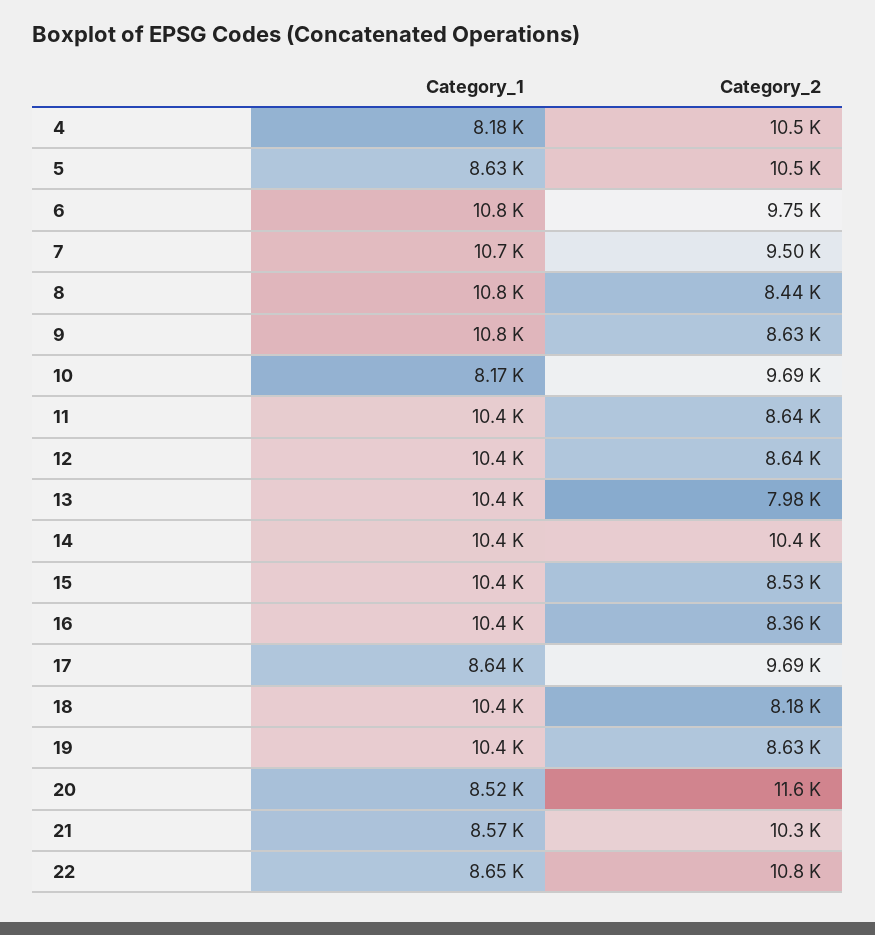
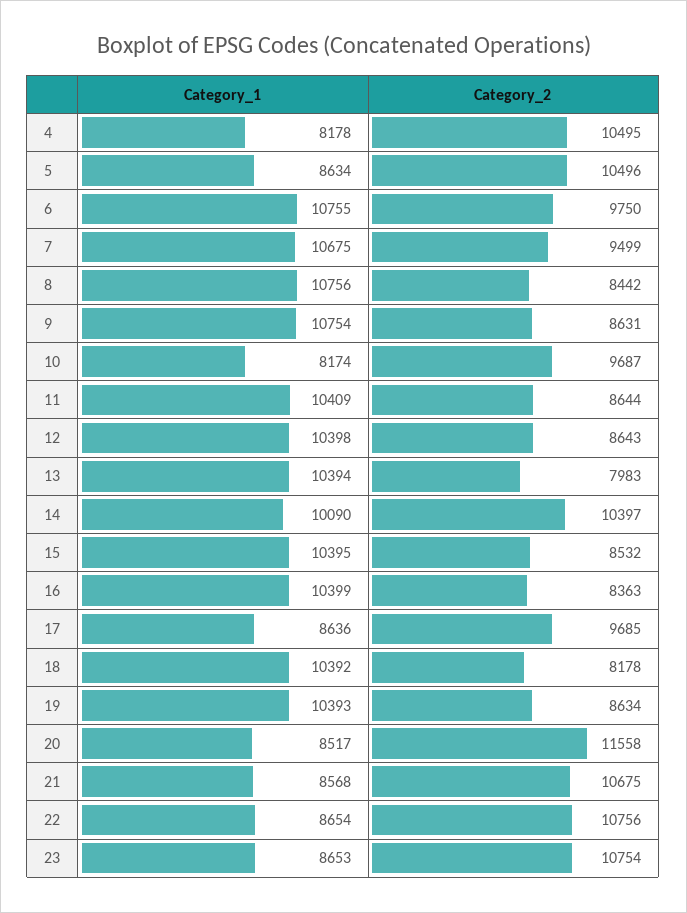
Category_1, 14: 10400 -> 10090
Category_2, 21: 10300 -> 10675
Category_1, 23: none -> 8653
Category_2, 23: none -> 10754

